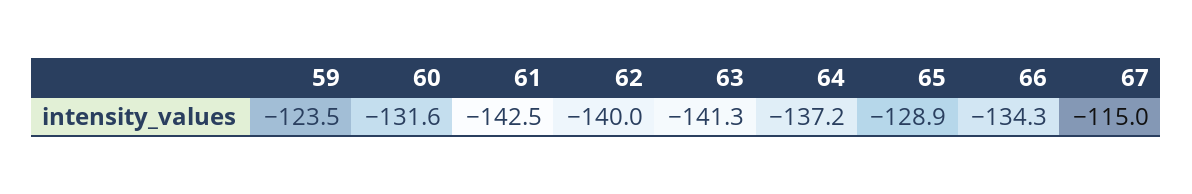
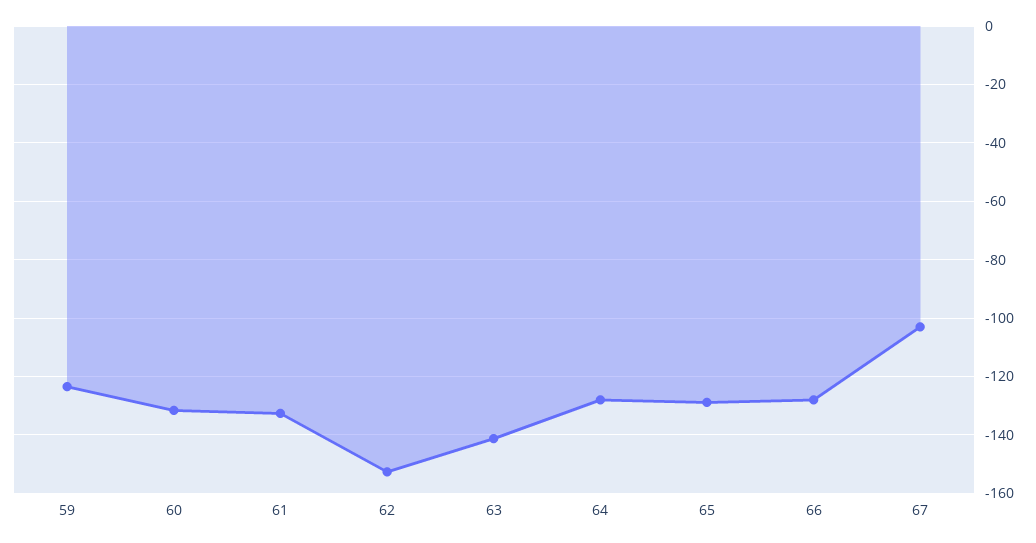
61: -142.5 -> -132.5
62: -140 -> -152.5
64: -137.2 -> -127.5
66: -134.3 -> -127.5
67: -115 -> -102.5

